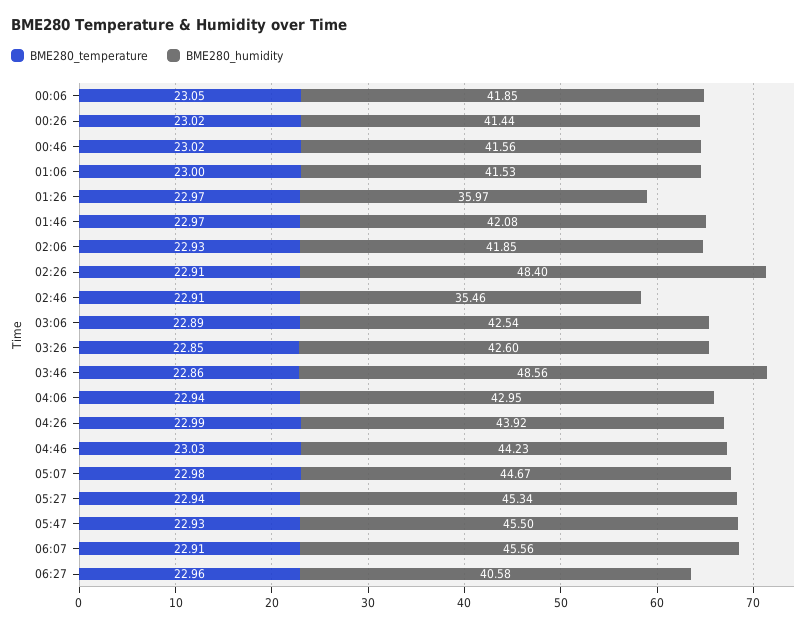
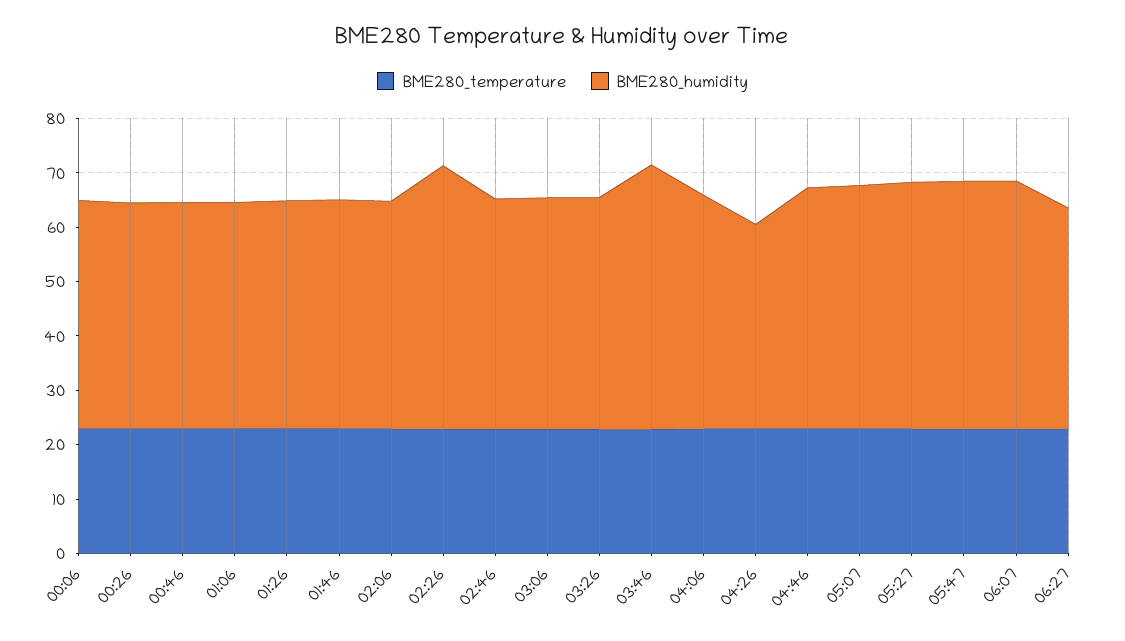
BME280_humidity, 01:26: 35.97 -> 42
BME280_humidity, 02:46: 35.46 -> 42
BME280_humidity, 04:26: 43.92 -> 38

